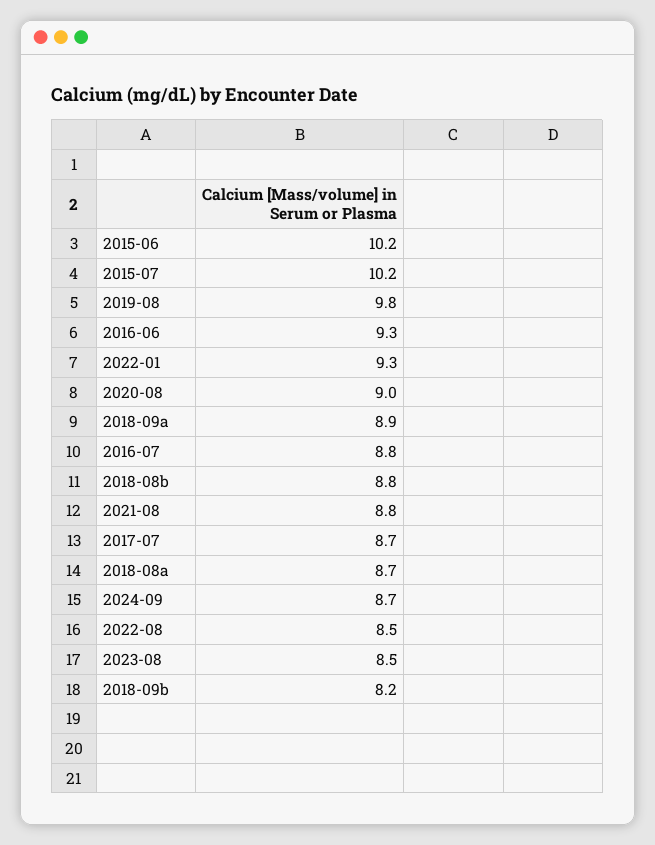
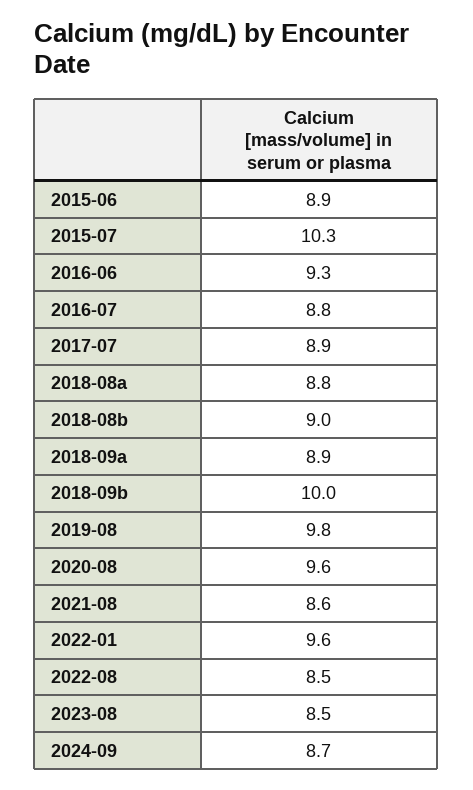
2015-06: 10.2 -> 8.9
2015-07: 10.2 -> 10.3
2022-01: 9.3 -> 9.6
2020-08: 9 -> 9.6
2018-08b: 8.8 -> 9
2021-08: 8.8 -> 8.6
2017-07: 8.7 -> 8.9
2018-08a: 8.7 -> 8.8
2018-09b: 8.2 -> 10

